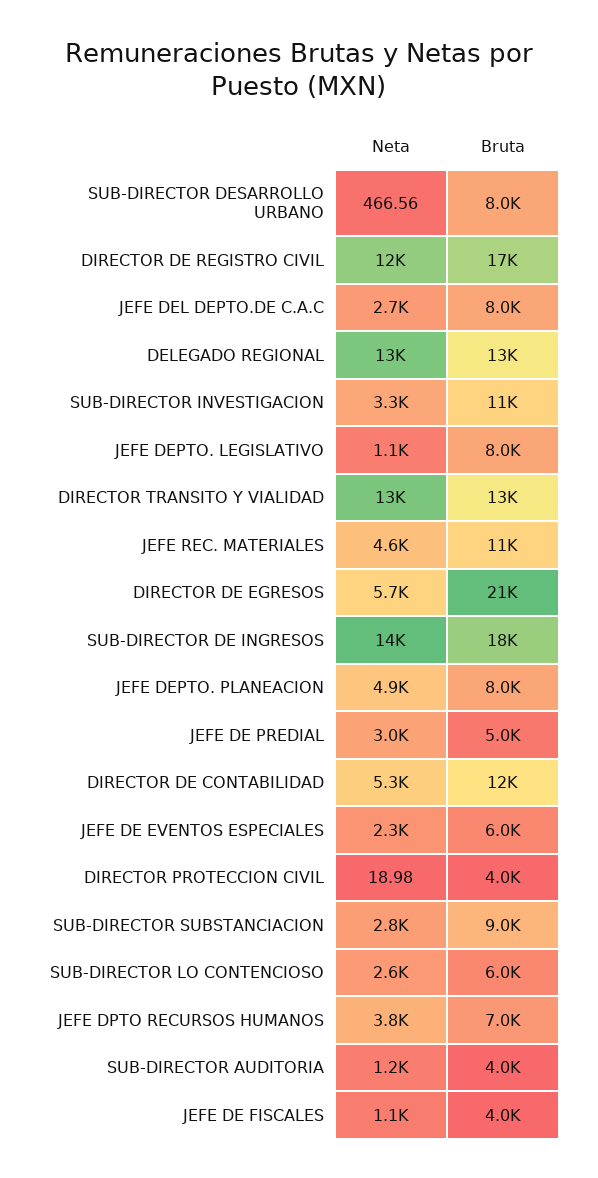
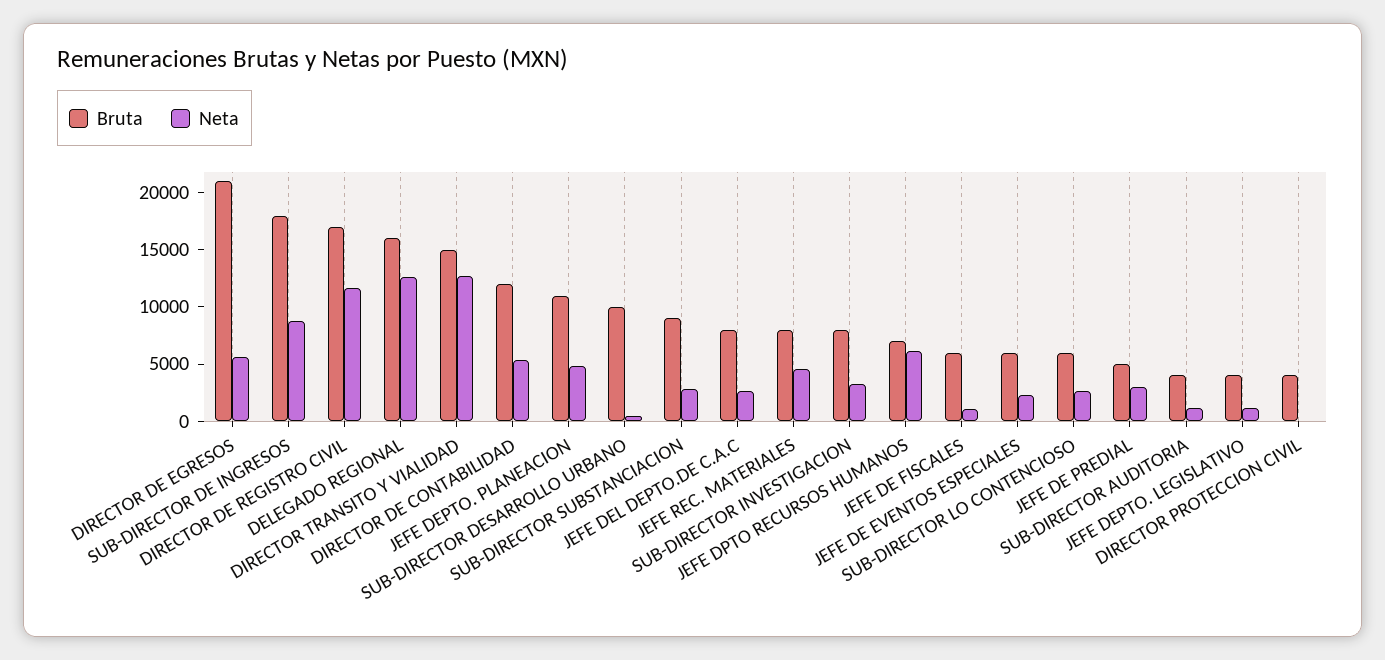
Bruta, SUB-DIRECTOR DESARROLLO URBANO: 8000 -> 10000
Bruta, DELEGADO REGIONAL: 13000 -> 16000
Bruta, SUB-DIRECTOR INVESTIGACION: 11000 -> 8000
Bruta, JEFE DEPTO. LEGISLATIVO: 8000 -> 4000
Bruta, DIRECTOR TRANSITO Y VIALIDAD: 13000 -> 15000
Bruta, JEFE REC. MATERIALES: 11000 -> 8000
Neta, SUB-DIRECTOR DE INGRESOS: 14000 -> 9000
Bruta, JEFE DEPTO. PLANEACION: 8000 -> 11000
Neta, JEFE DPTO RECURSOS HUMANOS: 3800 -> 6000
Bruta, JEFE DE FISCALES: 4000 -> 6000

